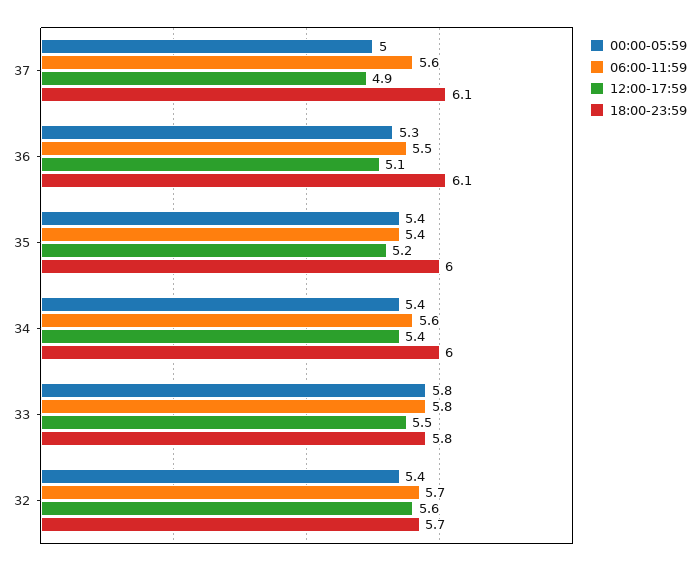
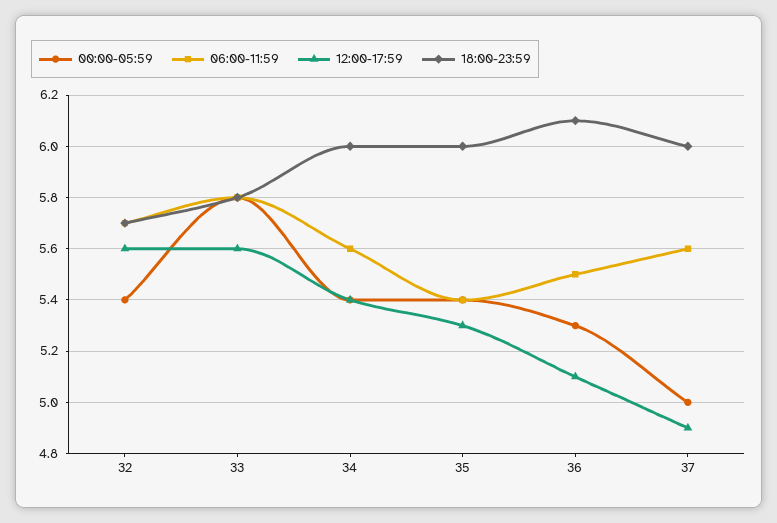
18:00-23:59, 37: 6.1 -> 6
12:00-17:59, 35: 5.2 -> 5.3
12:00-17:59, 33: 5.5 -> 5.6

